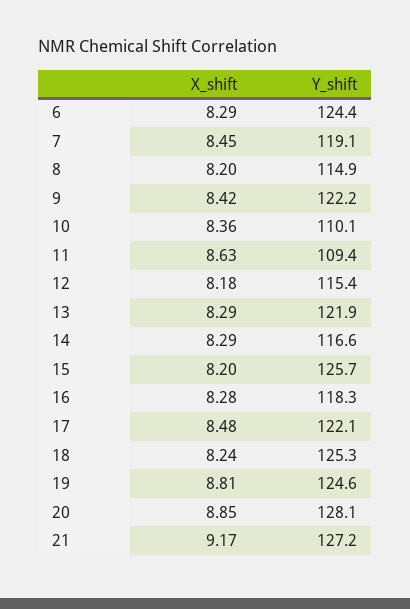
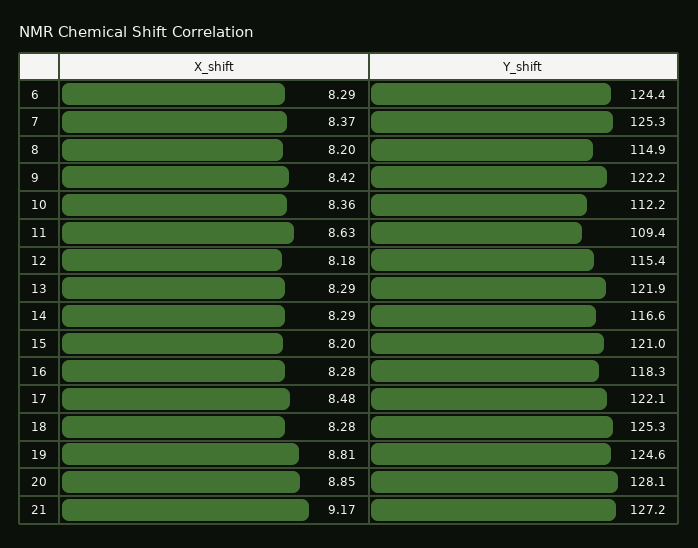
X_shift, 7: 8.45 -> 8.37
Y_shift, 7: 119.1 -> 125.3
Y_shift, 10: 110.1 -> 112.2
Y_shift, 15: 125.7 -> 121
X_shift, 18: 8.24 -> 8.28

